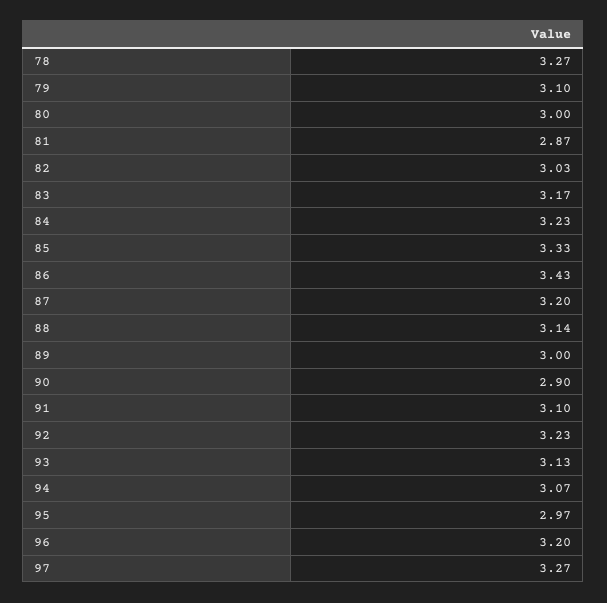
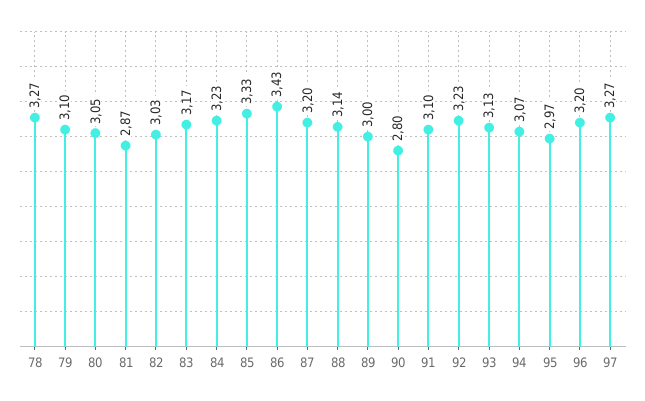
80: 3 -> 3.05
90: 2.9 -> 2.8

